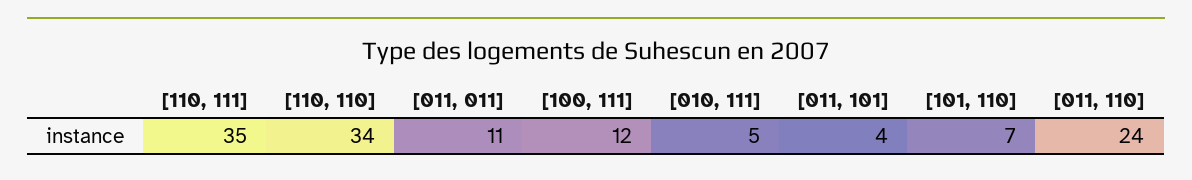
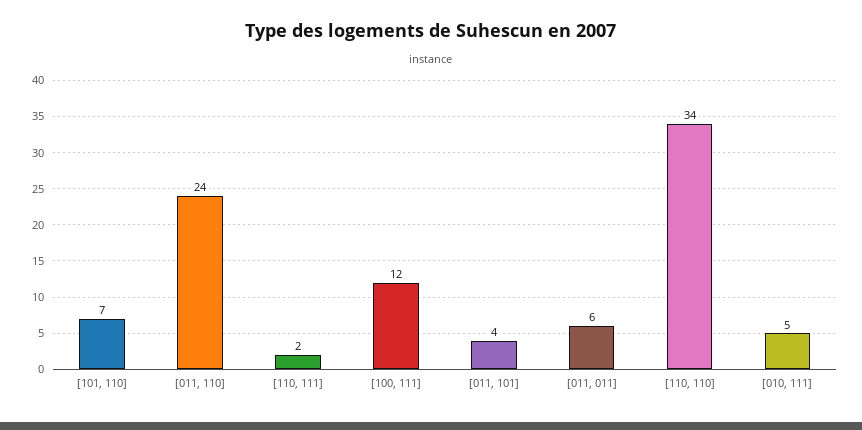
[110, 111]: 35 -> 2
[011, 011]: 11 -> 6

